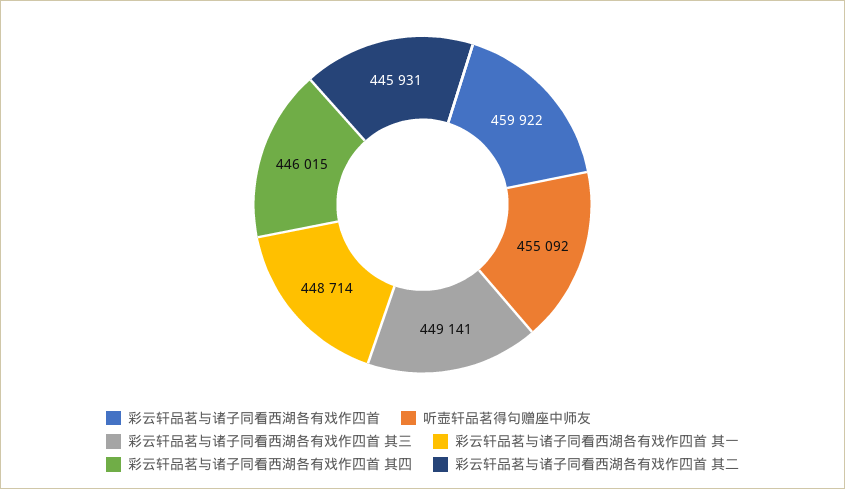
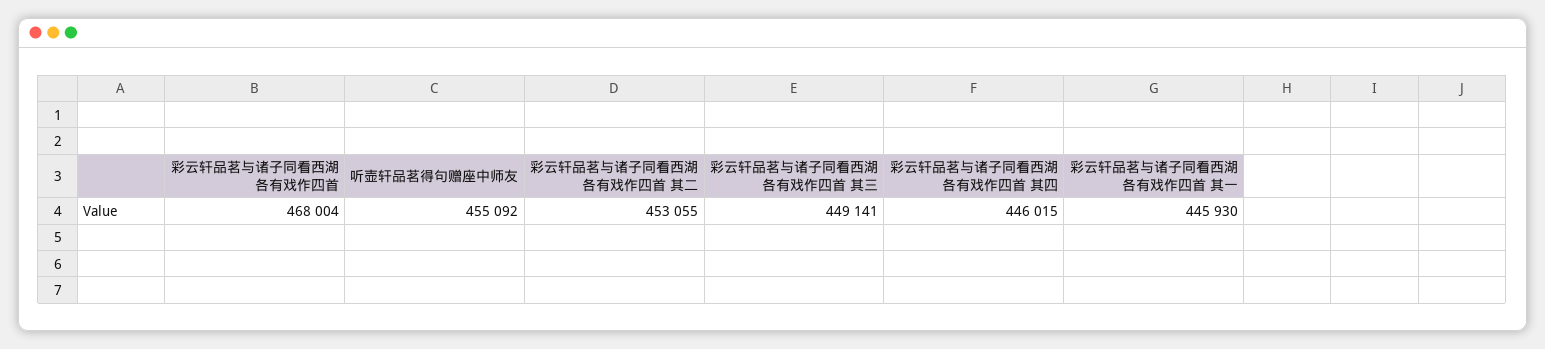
彩云轩品茗与诸子同看西湖各有戏作四首: 459922 -> 468004
彩云轩品茗与诸子同看西湖各有戏作四首 其一: 448714 -> 445930
彩云轩品茗与诸子同看西湖各有戏作四首 其二: 445931 -> 453055

